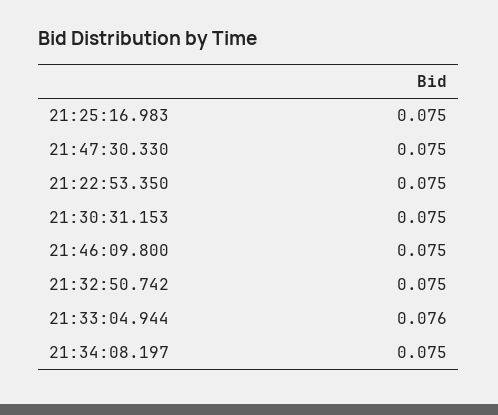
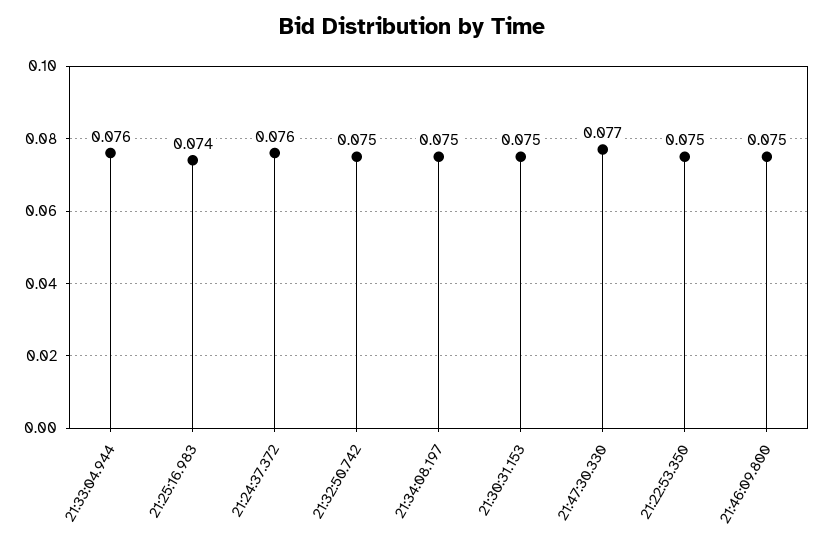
21:25:16.983: 0.075 -> 0.074
21:47:30.330: 0.075 -> 0.077
21:24:37.372: none -> 0.076

